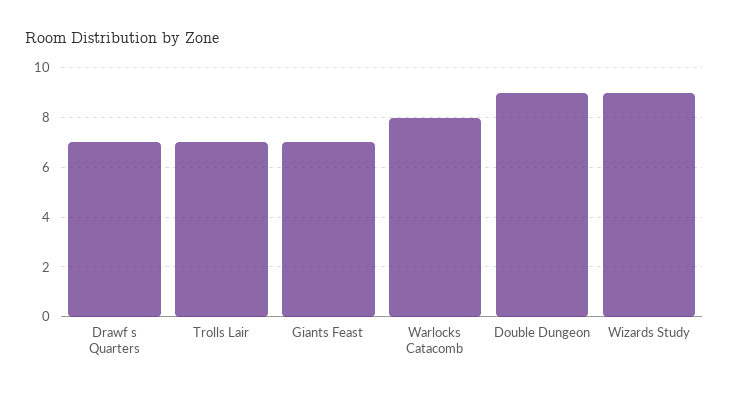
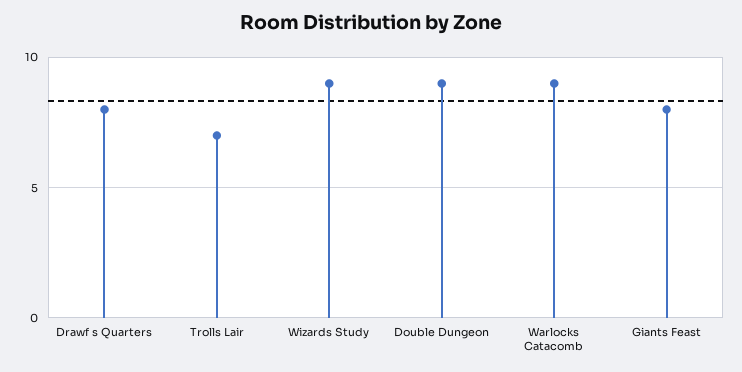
Drawf s Quarters: 7 -> 8
Giants Feast: 7 -> 8
Warlocks Catacomb: 8 -> 9

